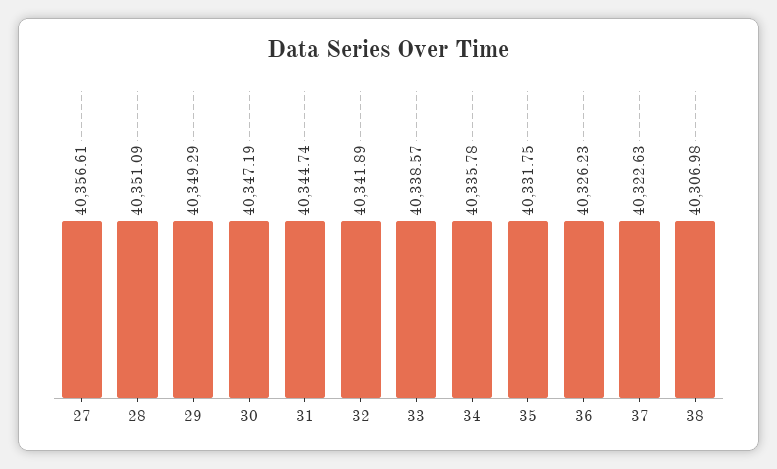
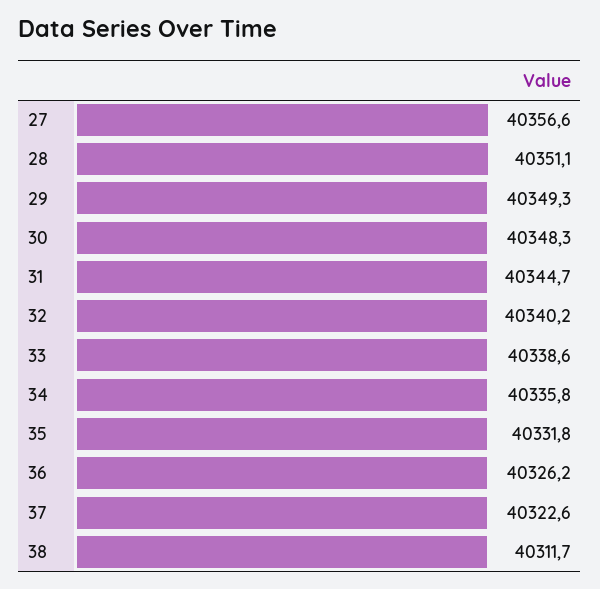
30: 40347.19 -> 40348.3
32: 40341.89 -> 40340.2
38: 40306.98 -> 40311.7

